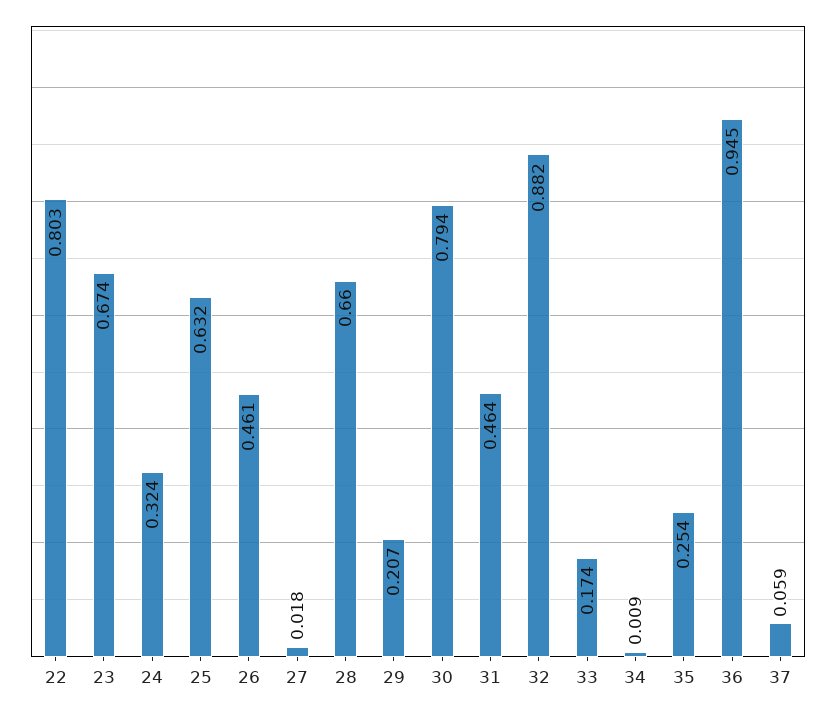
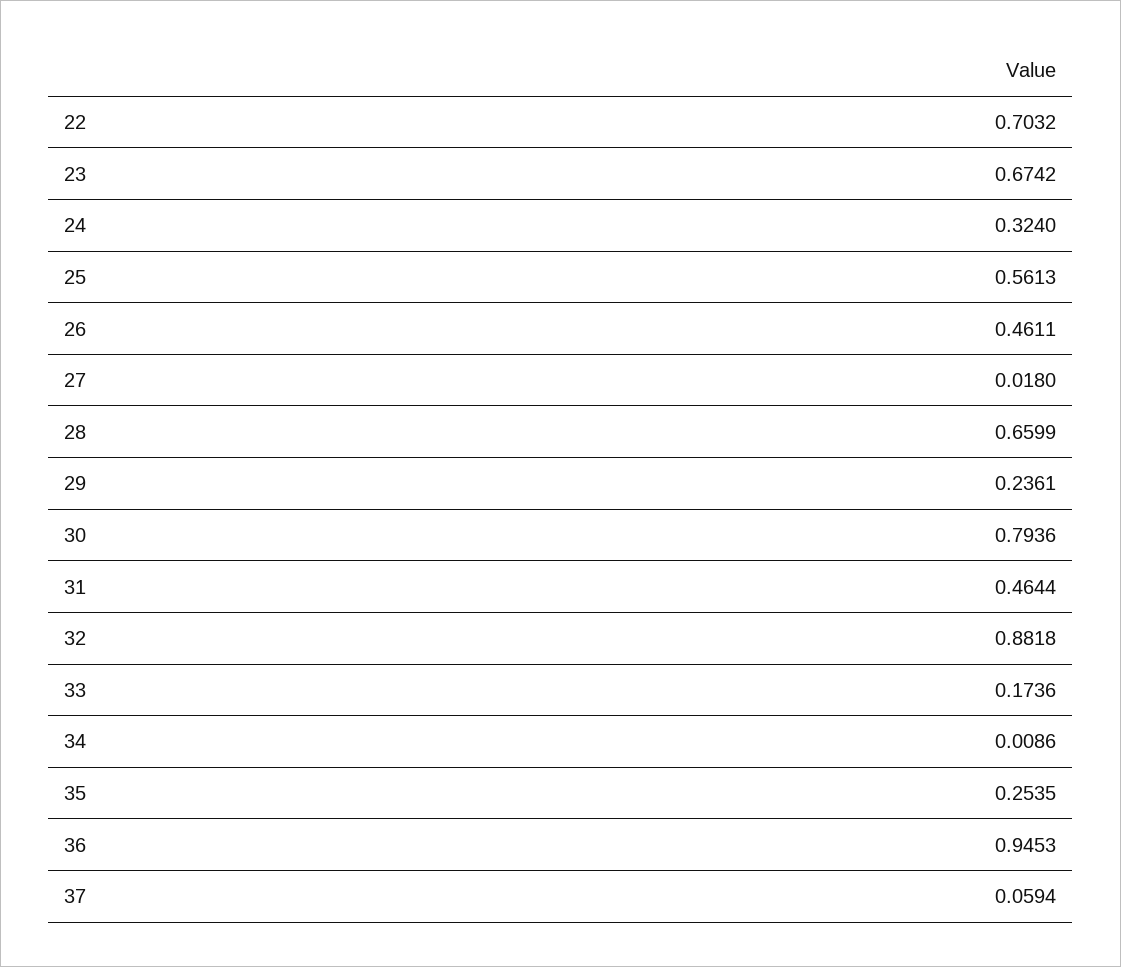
22: 0.803 -> 0.7032
25: 0.632 -> 0.5613
29: 0.207 -> 0.2361

